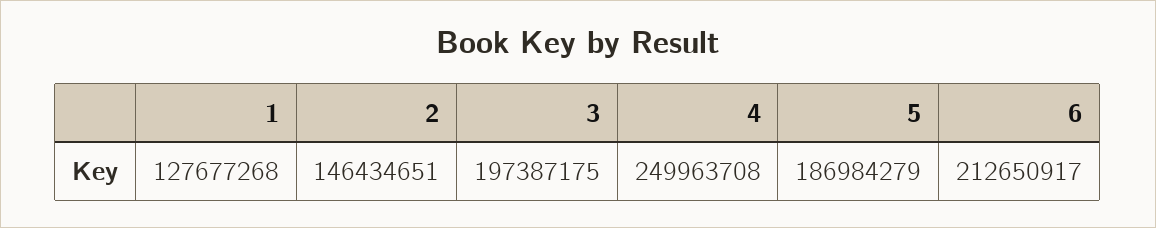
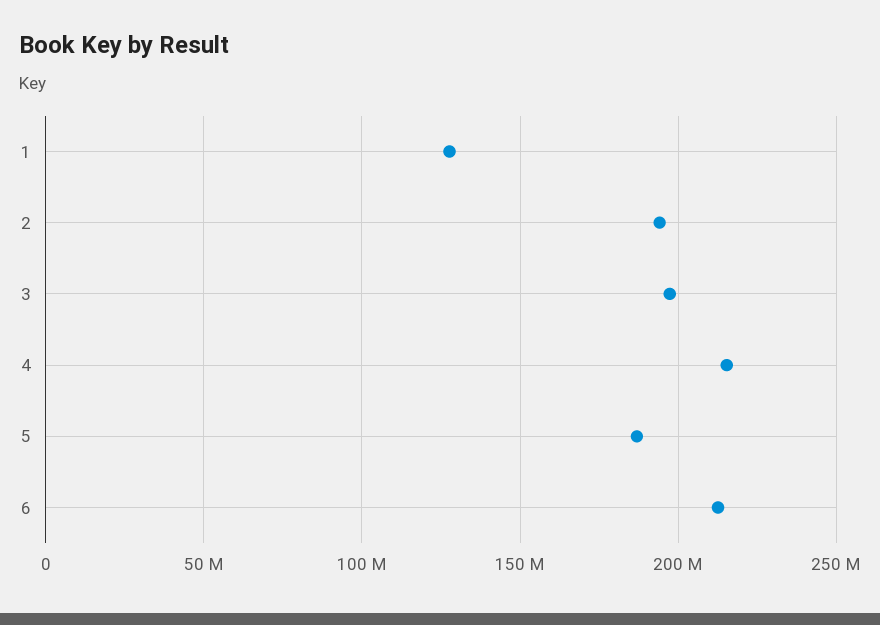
2: 146434651 -> 195000000
4: 249963708 -> 215000000

